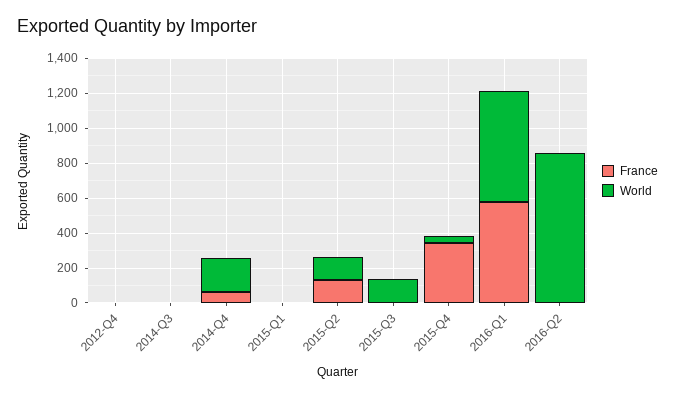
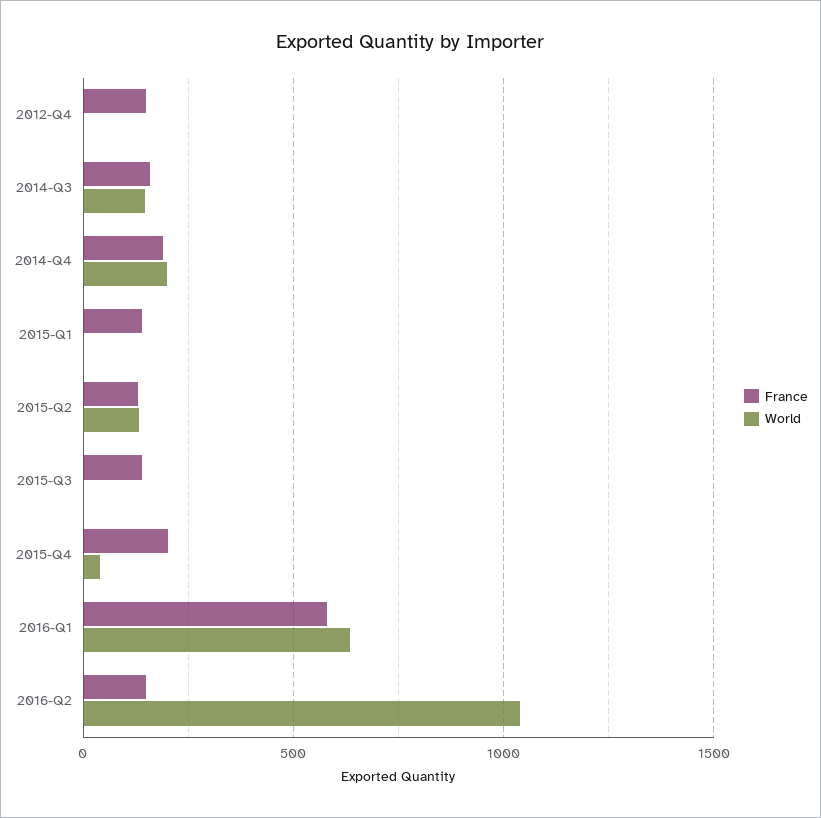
France, 2012-Q4: 0 -> 150
France, 2014-Q3: 0 -> 150
World, 2014-Q3: 0 -> 150
France, 2014-Q4: 50 -> 200
France, 2015-Q1: 0 -> 150
France, 2015-Q3: 0 -> 150
World, 2015-Q3: 150 -> 0
France, 2015-Q4: 350 -> 200
France, 2016-Q2: 0 -> 150
World, 2016-Q2: 850 -> 1050

